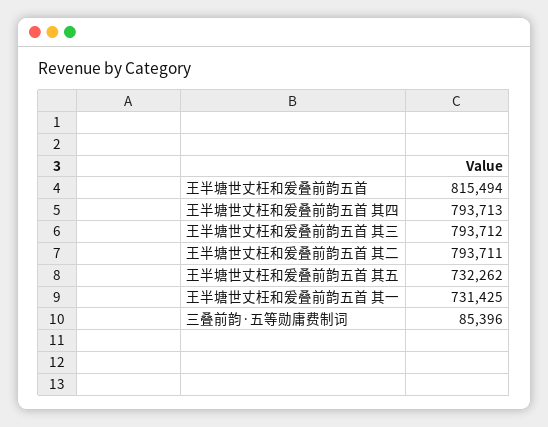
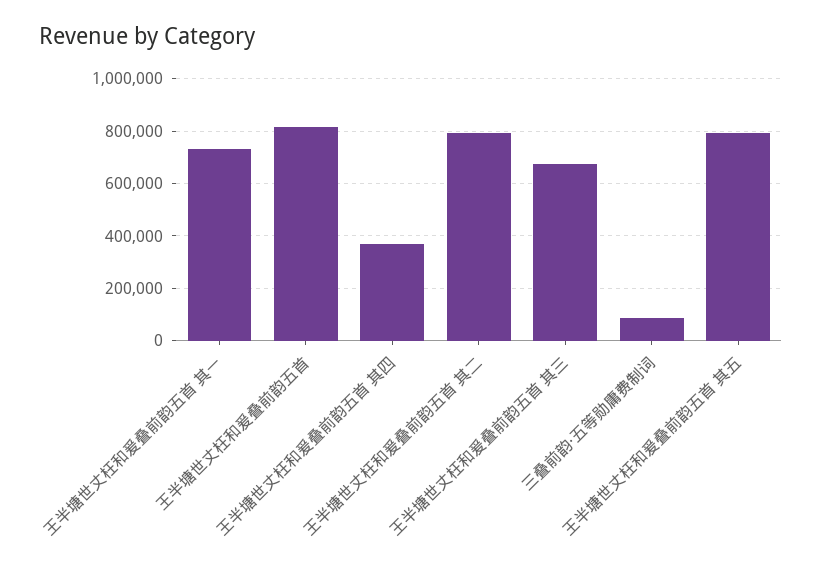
王半塘世丈枉和爰叠前韵五首 其四: 793713 -> 375000
王半塘世丈枉和爰叠前韵五首 其三: 793712 -> 675000
王半塘世丈枉和爰叠前韵五首 其五: 732262 -> 800000

